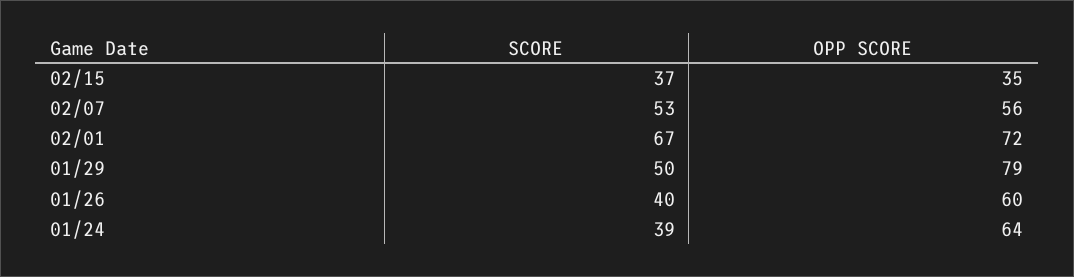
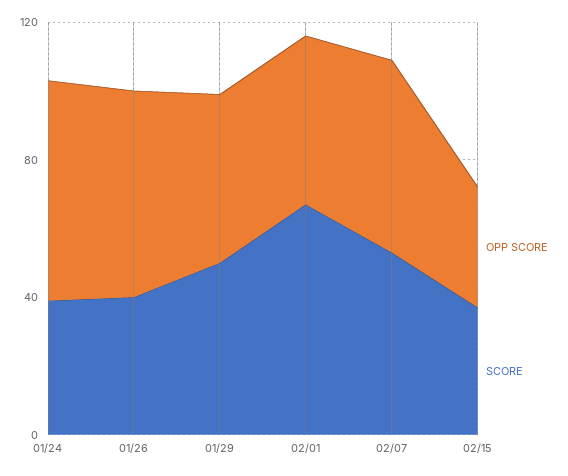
OPP SCORE, 02/01: 72 -> 50
OPP SCORE, 01/29: 79 -> 50

